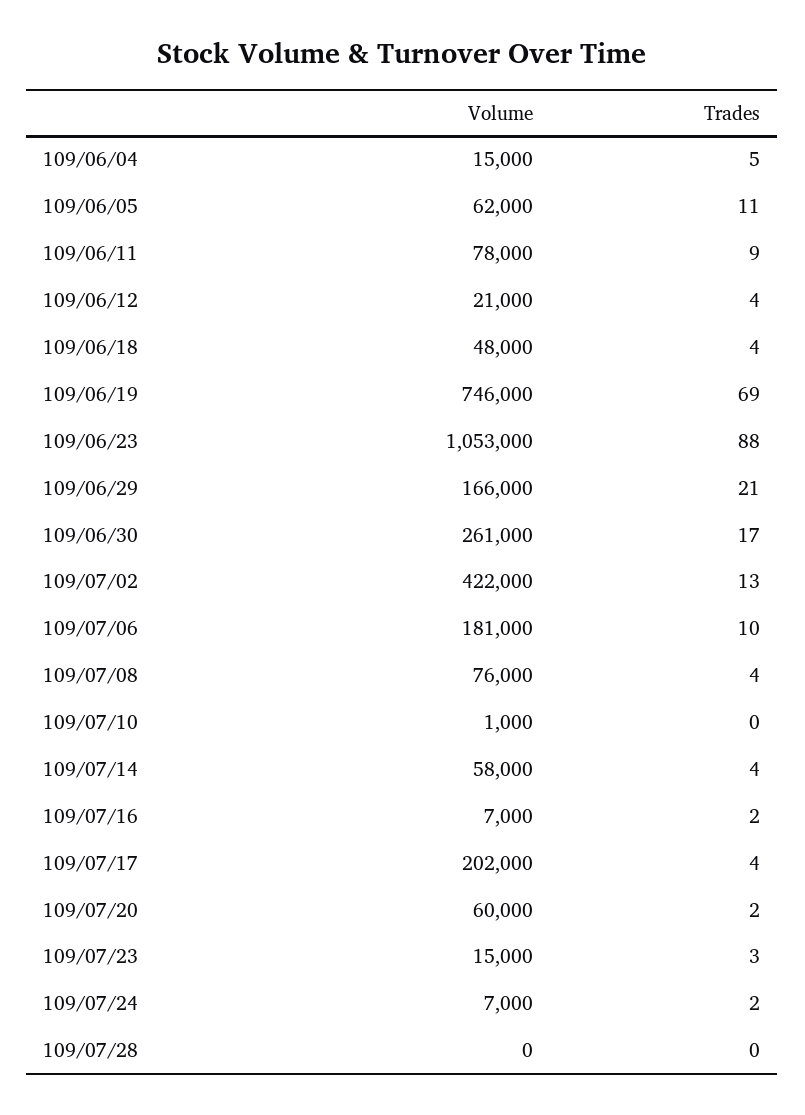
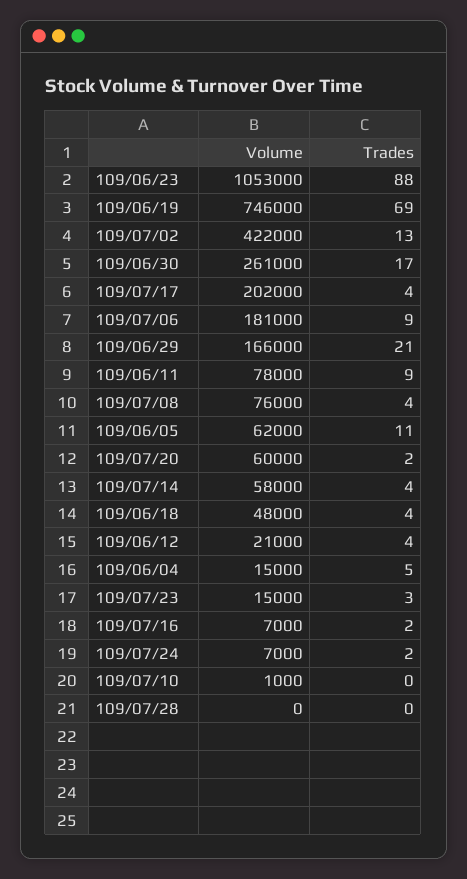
Trades, 109/07/06: 10 -> 9

